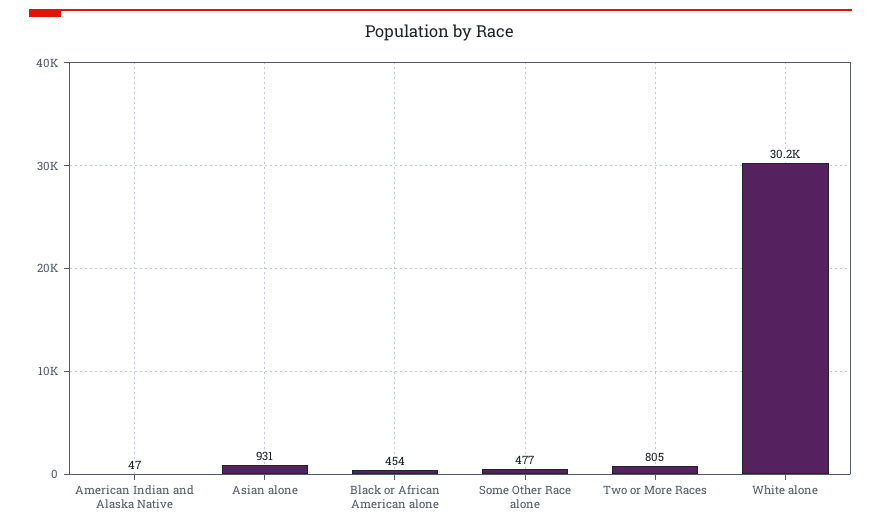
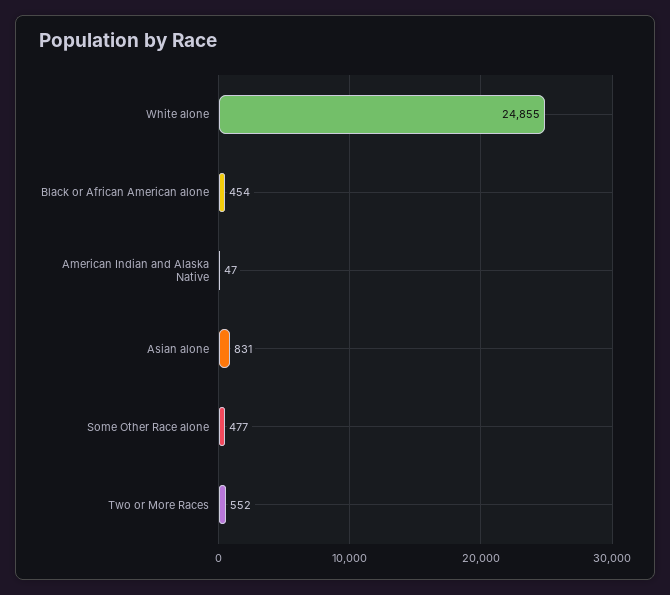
Asian alone: 931 -> 831
Two or More Races: 805 -> 552
White alone: 30200 -> 24855

